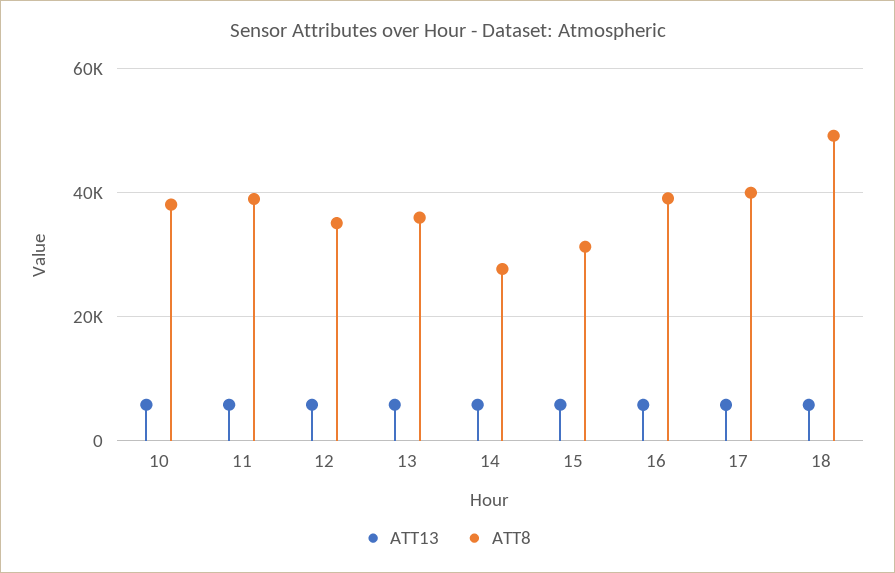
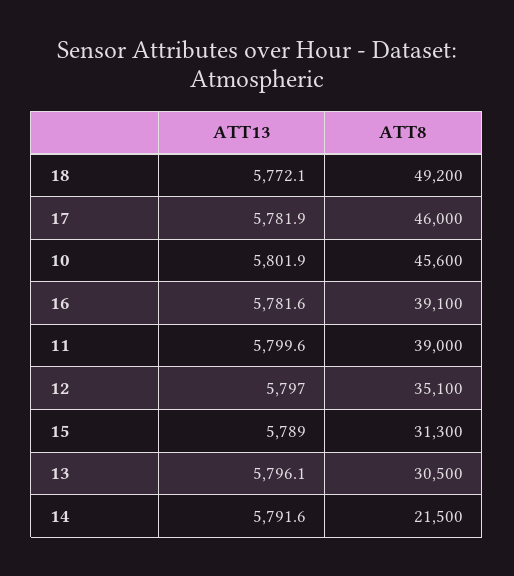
ATT8, 10: 38000 -> 45600
ATT8, 13: 36000 -> 30500
ATT8, 14: 28000 -> 21500
ATT8, 17: 40000 -> 46000

